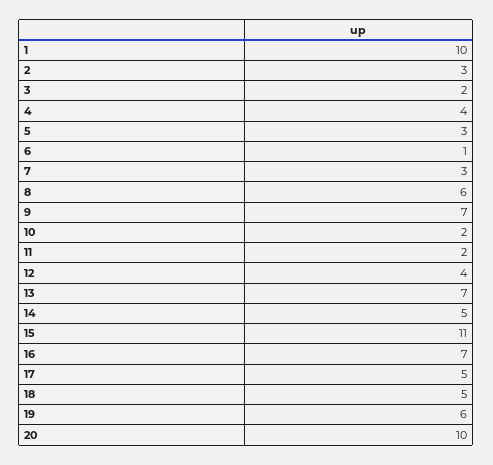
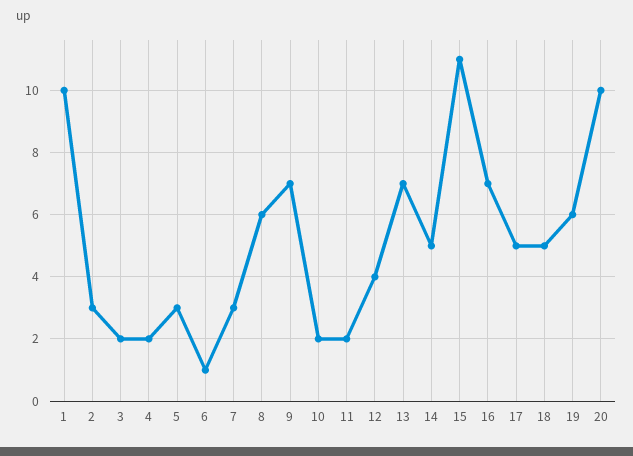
4: 4 -> 2

